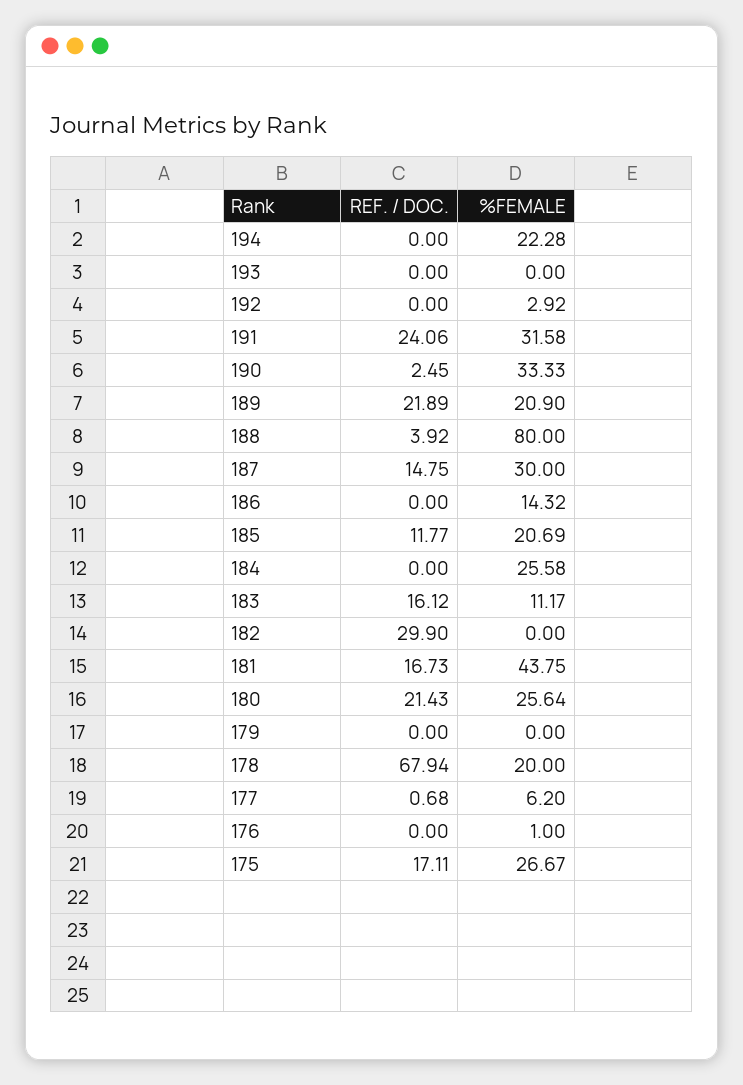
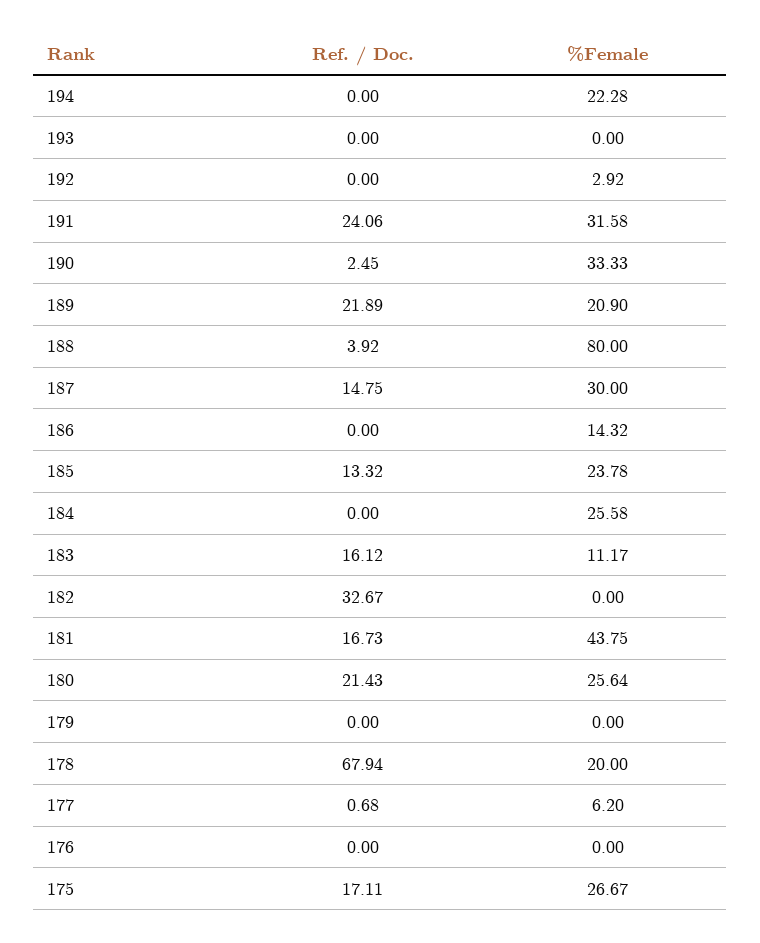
REF. / DOC., 185: 11.77 -> 13.32
%FEMALE, 185: 20.69 -> 23.78
REF. / DOC., 182: 29.9 -> 32.67
%FEMALE, 176: 1 -> 0

